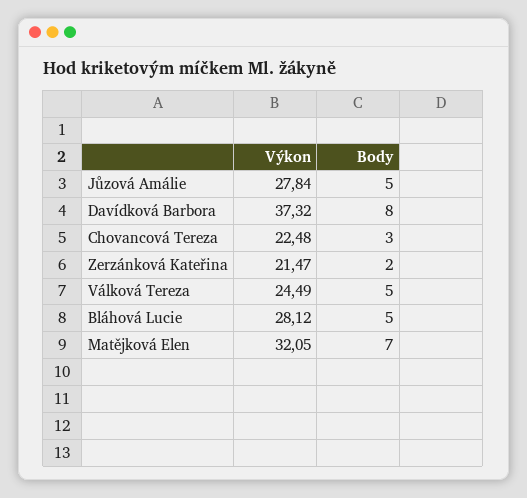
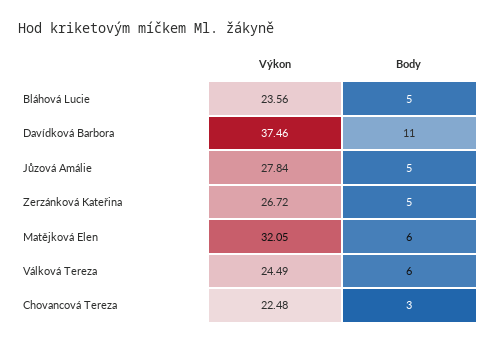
Výkon, Davídková Barbora: 37.32 -> 37.46
Body, Davídková Barbora: 8 -> 11
Výkon, Zerzánková Kateřina: 21.47 -> 26.72
Body, Zerzánková Kateřina: 2 -> 5
Body, Válková Tereza: 5 -> 6
Výkon, Bláhová Lucie: 28.12 -> 23.56
Body, Matějková Elen: 7 -> 6

